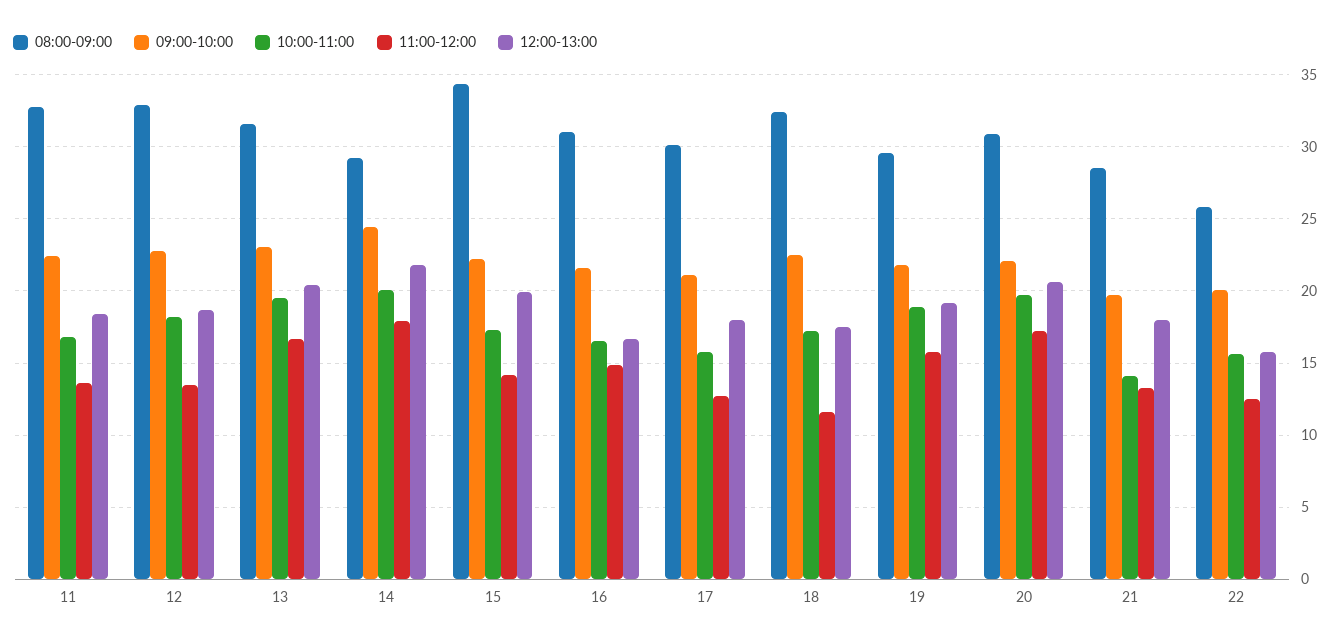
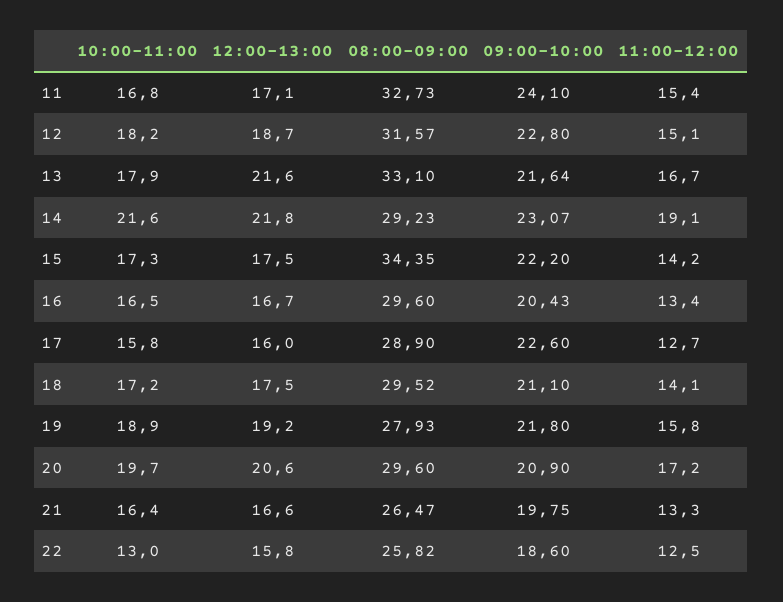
09:00-10:00, 11: 22.5 -> 24.1
11:00-12:00, 11: 13.5 -> 15.4
12:00-13:00, 11: 18.5 -> 17.1
08:00-09:00, 12: 33 -> 31.57
11:00-12:00, 12: 13.5 -> 15.1
08:00-09:00, 13: 31.5 -> 33.1
09:00-10:00, 13: 23 -> 21.64
10:00-11:00, 13: 19.5 -> 17.9
12:00-13:00, 13: 20.5 -> 21.6
09:00-10:00, 14: 24.5 -> 23.07
10:00-11:00, 14: 20 -> 21.6
11:00-12:00, 14: 18 -> 19.1
12:00-13:00, 15: 20 -> 17.5
08:00-09:00, 16: 31 -> 29.6
09:00-10:00, 16: 21.5 -> 20.43
11:00-12:00, 16: 15 -> 13.4
08:00-09:00, 17: 30 -> 28.9
09:00-10:00, 17: 21 -> 22.6
12:00-13:00, 17: 18 -> 16
08:00-09:00, 18: 32.5 -> 29.52
09:00-10:00, 18: 22.5 -> 21.1
11:00-12:00, 18: 11.5 -> 14.1
08:00-09:00, 19: 29.5 -> 27.93
08:00-09:00, 20: 31 -> 29.6
09:00-10:00, 20: 22 -> 20.9
08:00-09:00, 21: 28.5 -> 26.47
10:00-11:00, 21: 14 -> 16.4
12:00-13:00, 21: 18 -> 16.6
09:00-10:00, 22: 20 -> 18.6
10:00-11:00, 22: 15.5 -> 13

